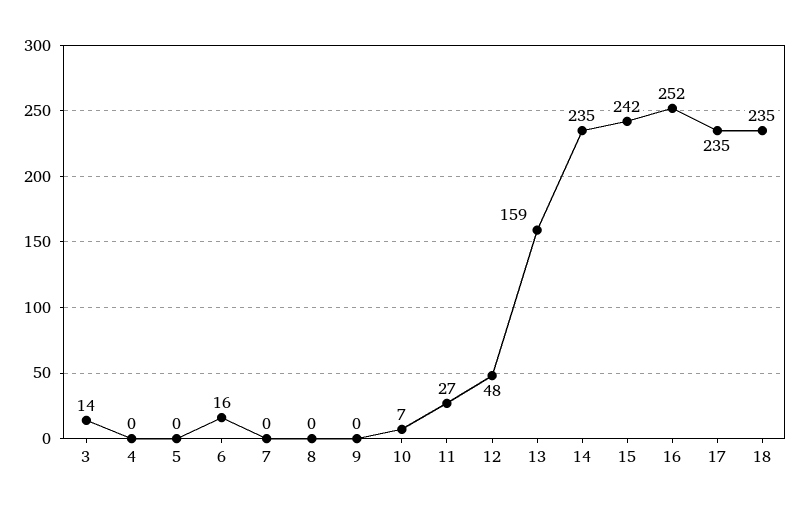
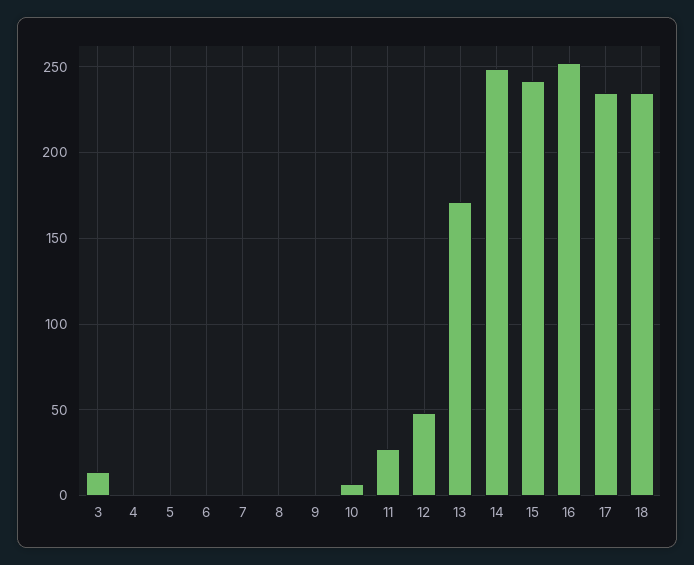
6: 16 -> 0
13: 159 -> 170
14: 235 -> 250

